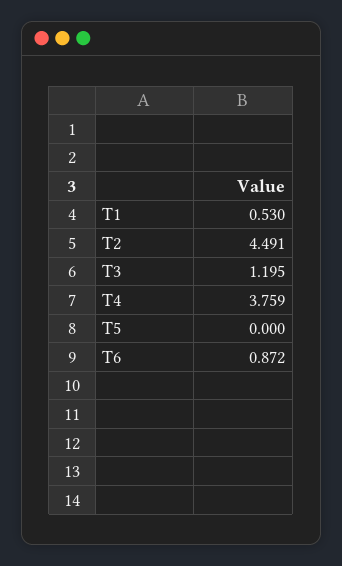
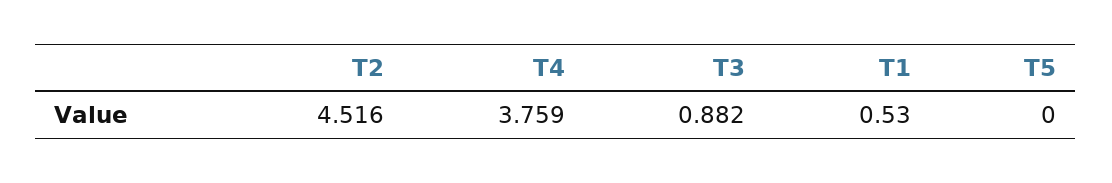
T2: 4.491 -> 4.516
T3: 1.195 -> 0.882
T6: 0.872 -> none

